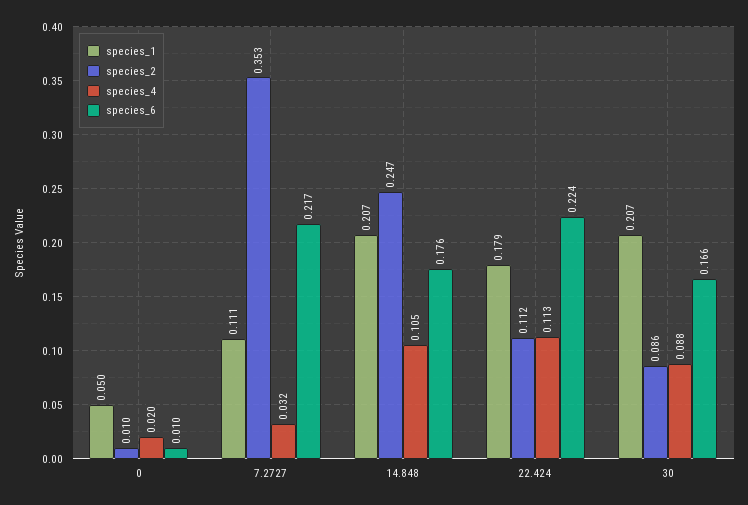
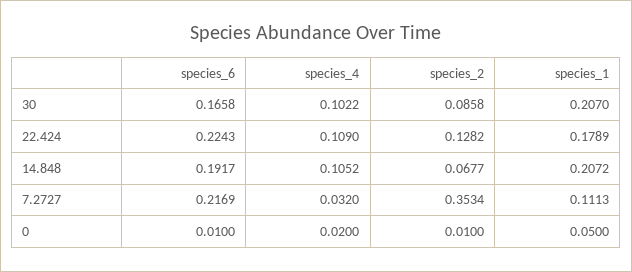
species_2, 14.848: 0.247 -> 0.0677
species_6, 14.848: 0.176 -> 0.1917
species_2, 22.424: 0.112 -> 0.1282
species_4, 22.424: 0.113 -> 0.109
species_4, 30: 0.088 -> 0.1022

